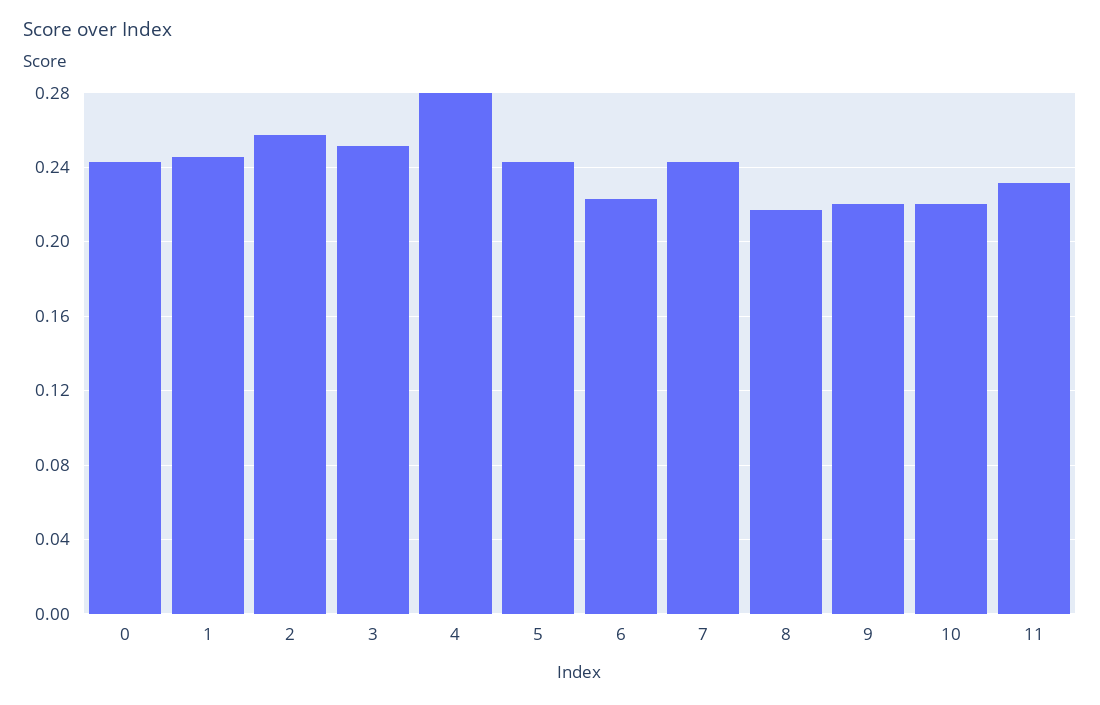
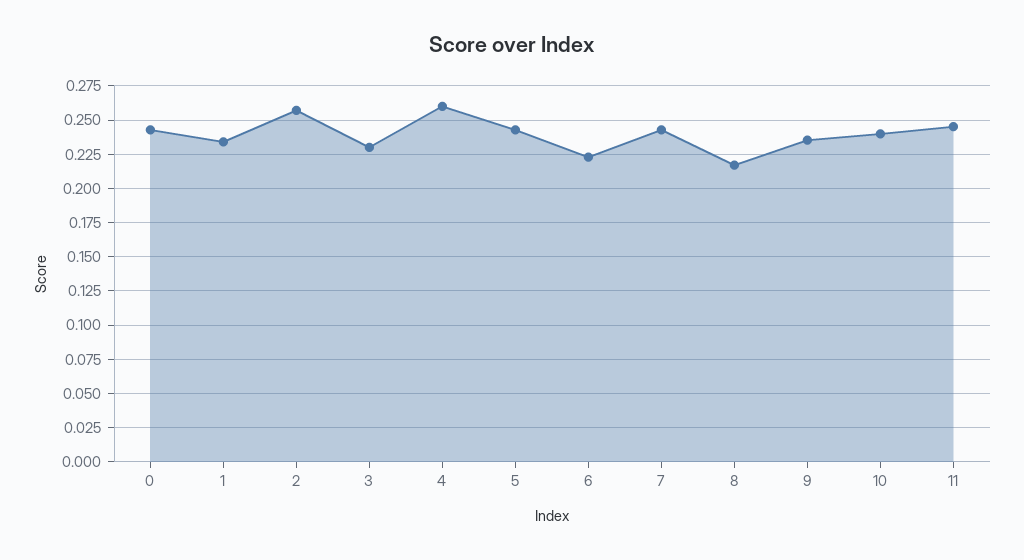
1: 0.245 -> 0.235
3: 0.25 -> 0.23
4: 0.28 -> 0.26
9: 0.22 -> 0.235
10: 0.22 -> 0.24
11: 0.23 -> 0.245

